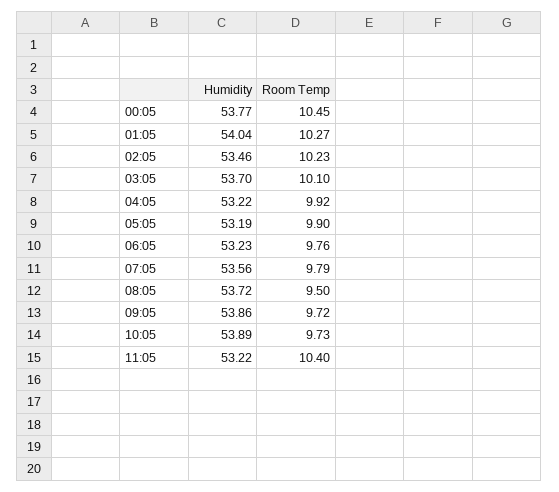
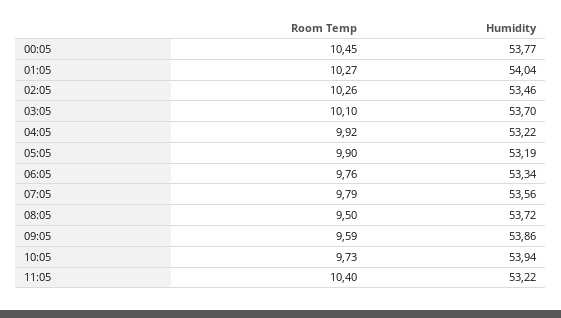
Room Temp, 02:05: 10.23 -> 10.26
Humidity, 06:05: 53.23 -> 53.34
Room Temp, 09:05: 9.72 -> 9.59
Humidity, 10:05: 53.89 -> 53.94

